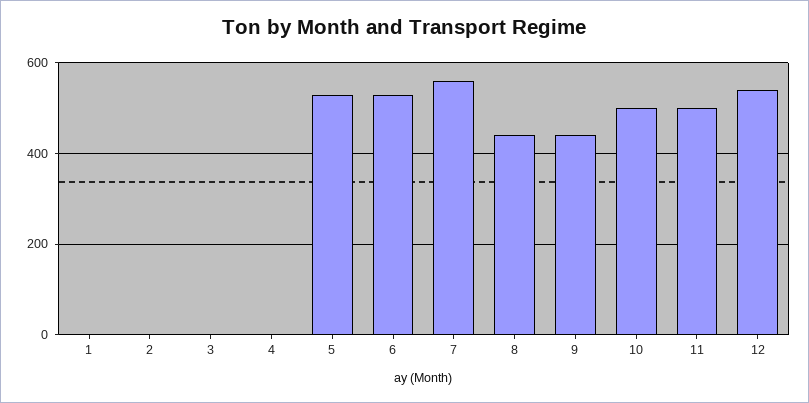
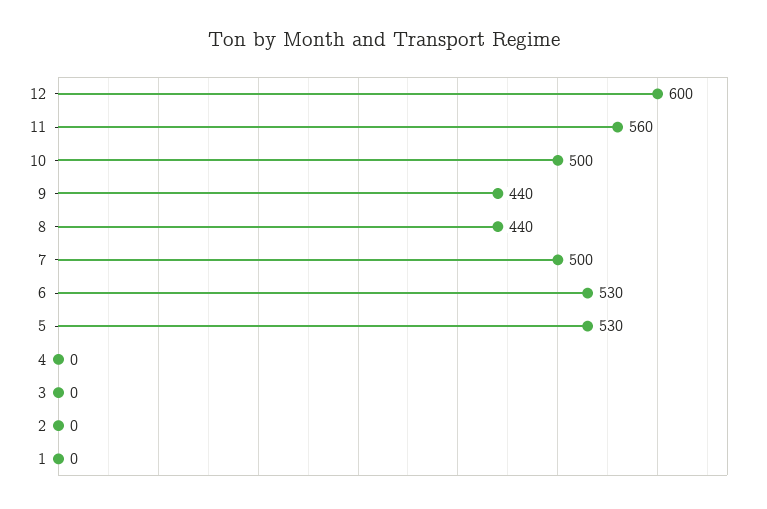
7: 560 -> 500
11: 500 -> 560
12: 540 -> 600

